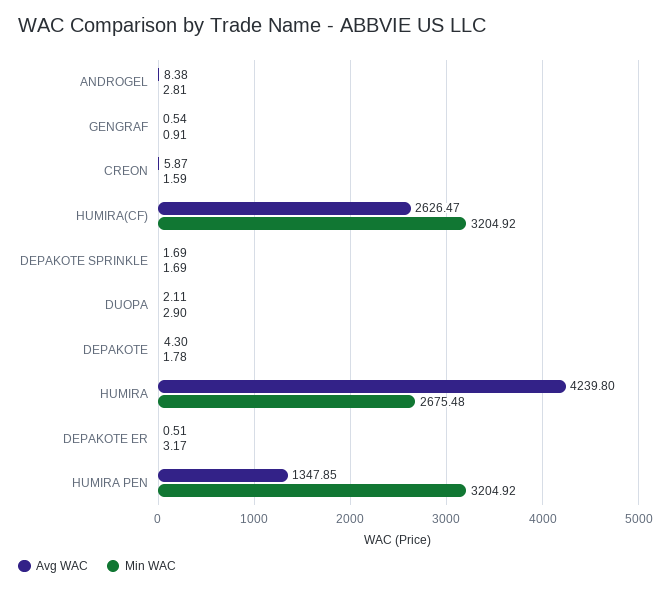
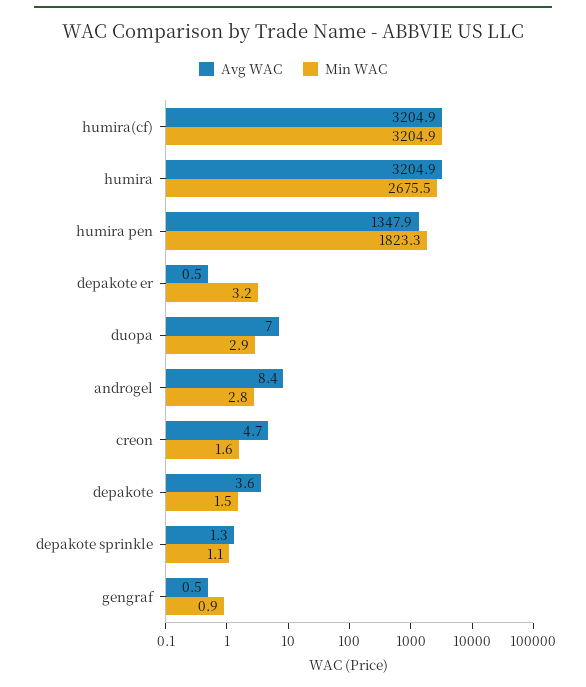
Avg WAC, CREON: 5.87 -> 4.7
Avg WAC, HUMIRA(CF): 2626.47 -> 3204.9
Avg WAC, DEPAKOTE SPRINKLE: 1.69 -> 1.3
Min WAC, DEPAKOTE SPRINKLE: 1.69 -> 1.1
Avg WAC, DUOPA: 2.11 -> 7
Avg WAC, DEPAKOTE: 4.3 -> 3.6
Min WAC, DEPAKOTE: 1.78 -> 1.5
Avg WAC, HUMIRA: 4239.8 -> 3204.9
Min WAC, HUMIRA PEN: 3204.92 -> 1823.3

